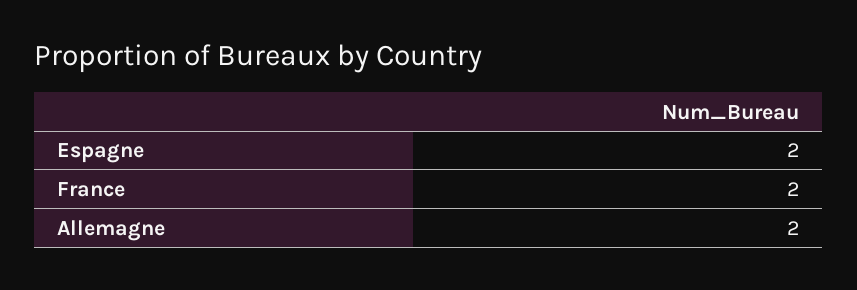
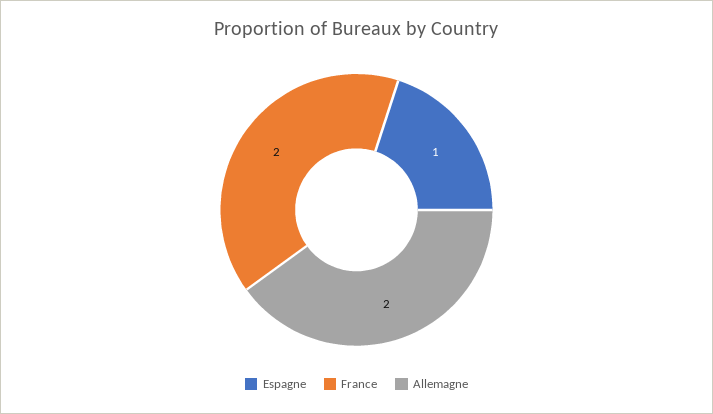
Espagne: 2 -> 1

